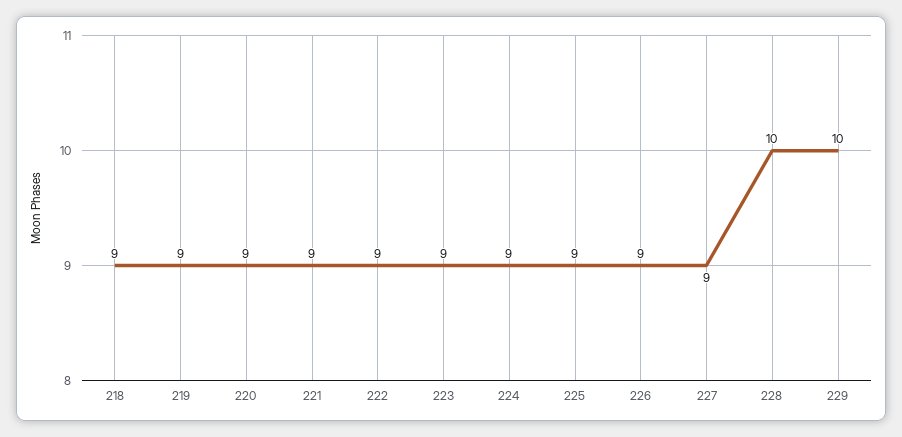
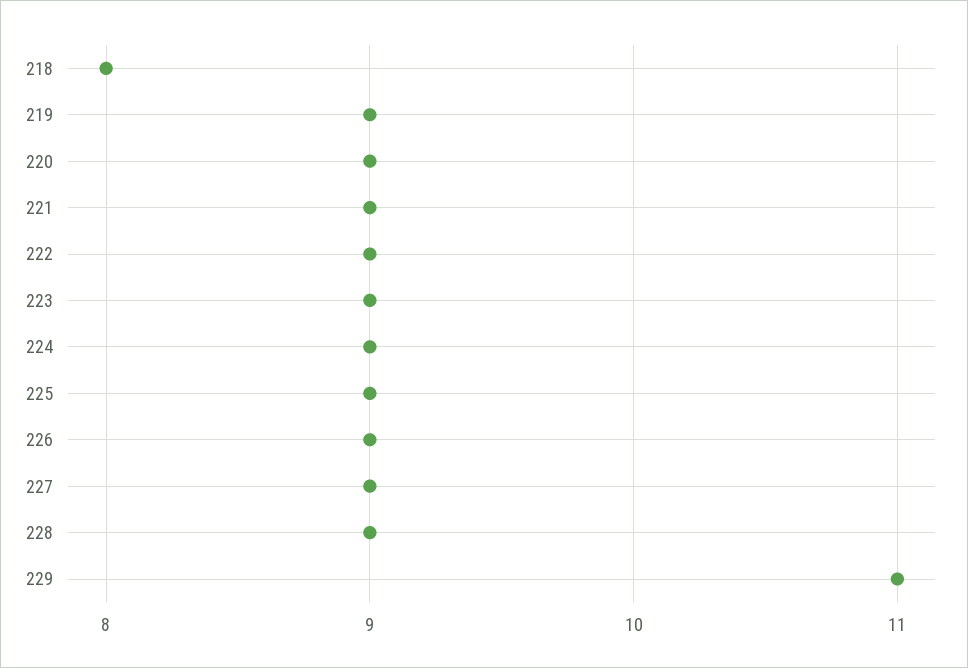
218: 9 -> 8
228: 10 -> 9
229: 10 -> 11

